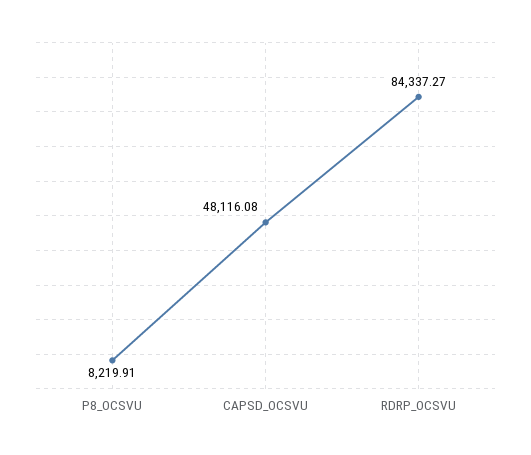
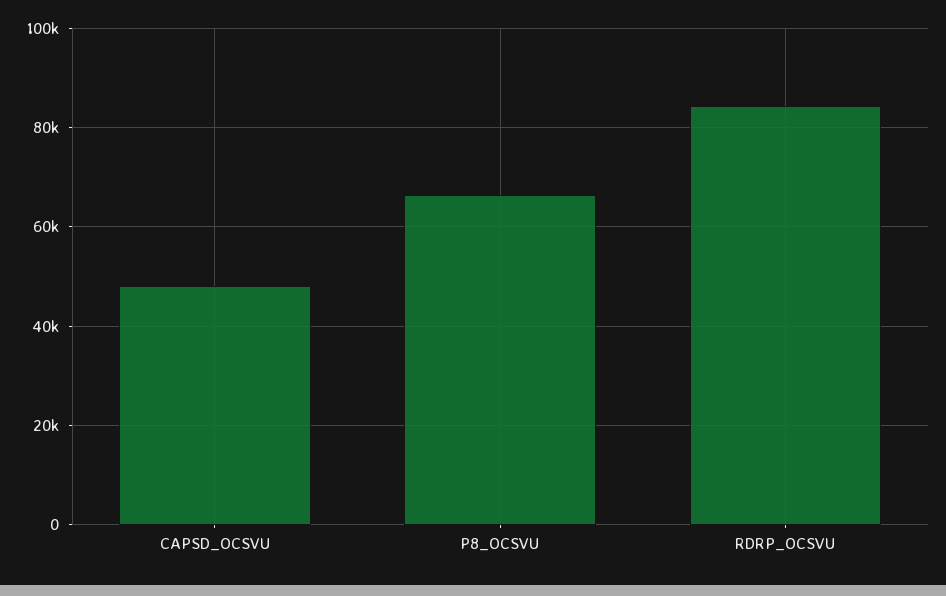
P8_OCSVU: 8219.91 -> 66000

